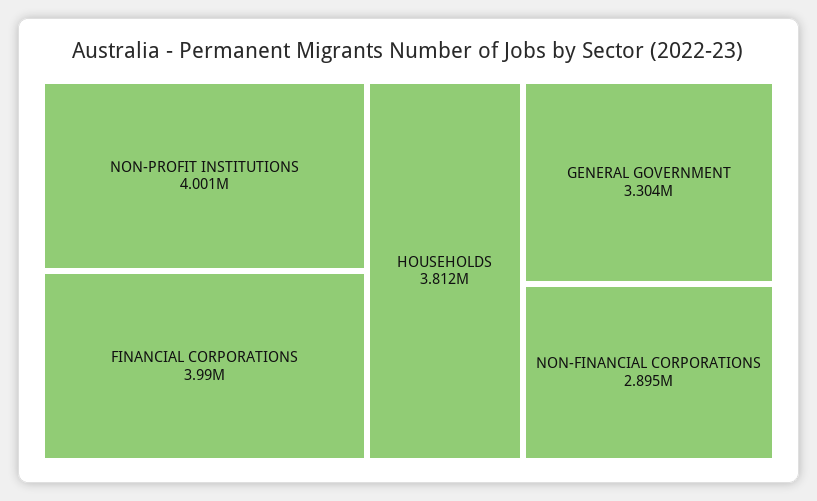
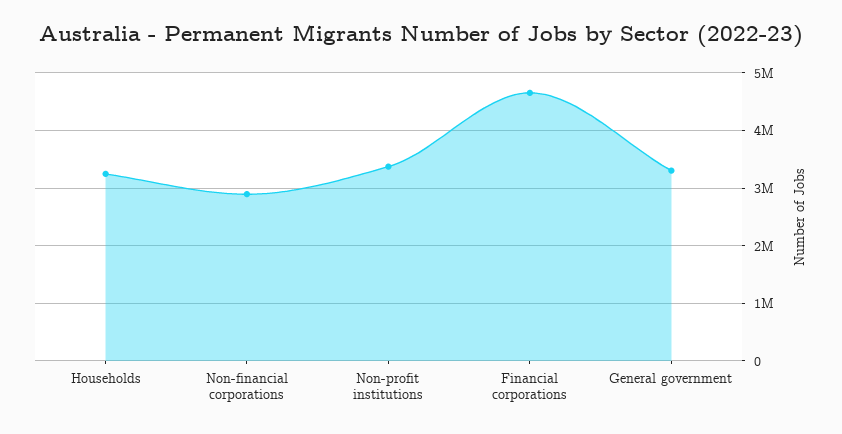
NON-PROFIT INSTITUTIONS: 4001000 -> 3400000
FINANCIAL CORPORATIONS: 3990000 -> 4600000
HOUSEHOLDS: 3812000 -> 3200000

